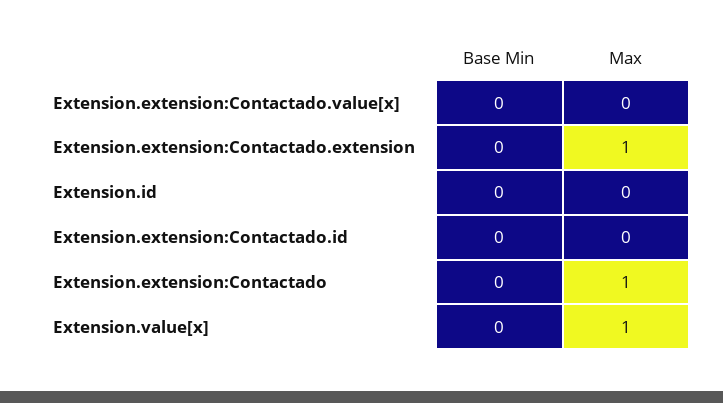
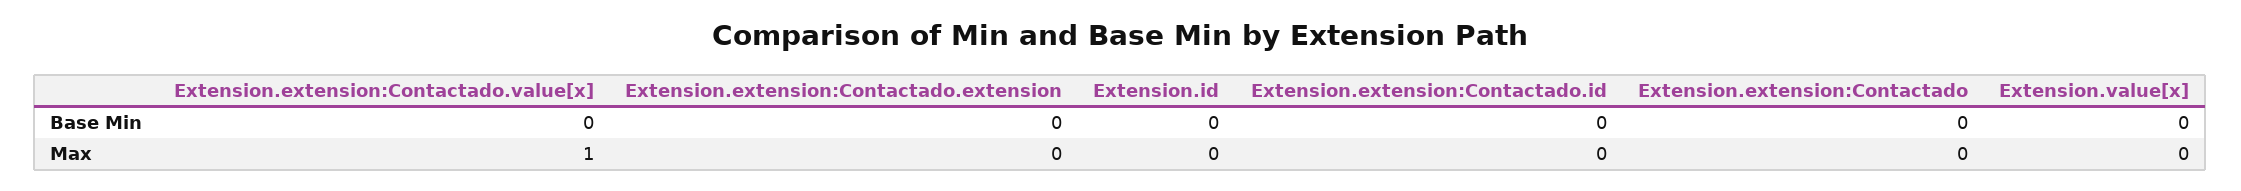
Max, Extension.extension:Contactado.value[x]: 0 -> 1
Max, Extension.extension:Contactado.extension: 1 -> 0
Max, Extension.extension:Contactado: 1 -> 0
Max, Extension.value[x]: 1 -> 0

